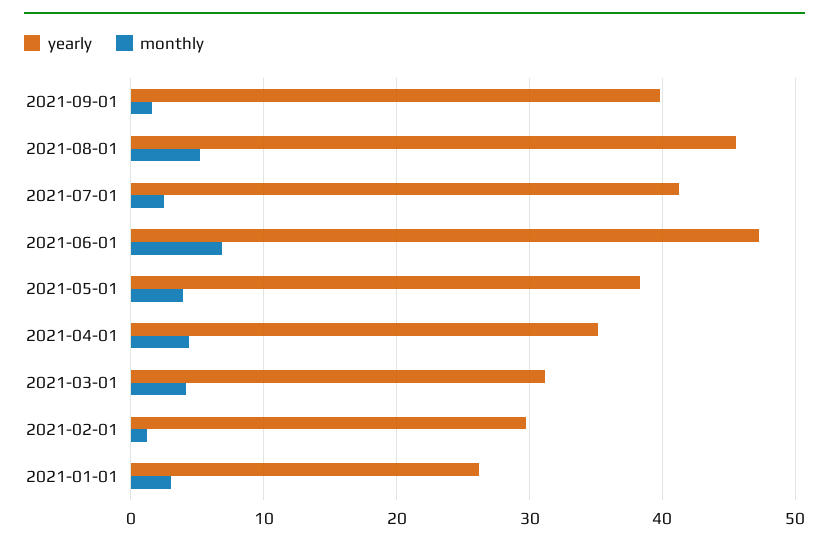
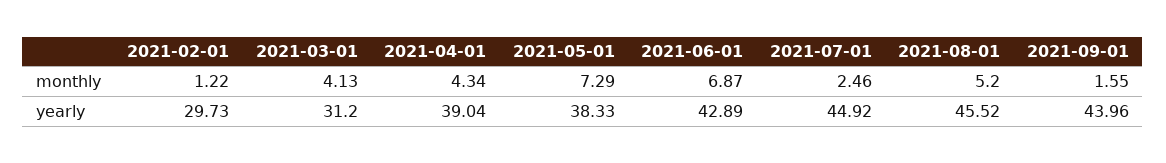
yearly, 2021-09-01: 40 -> 43.96
yearly, 2021-07-01: 41 -> 44.92
yearly, 2021-06-01: 47 -> 42.89
monthly, 2021-05-01: 4 -> 7.29
yearly, 2021-04-01: 35 -> 39.04
yearly, 2021-01-01: 26 -> none
monthly, 2021-01-01: 3 -> none

